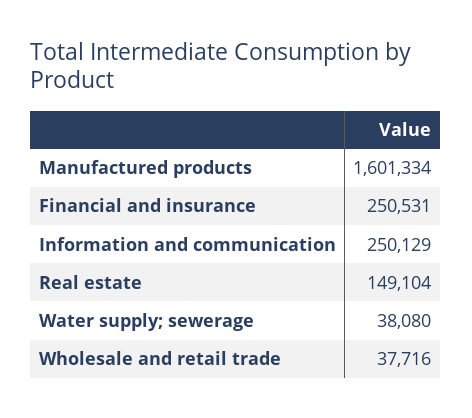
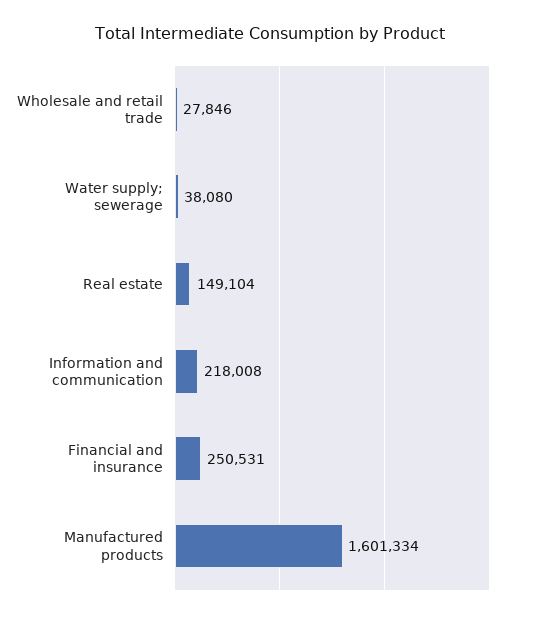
Information and communication: 250129 -> 218008
Wholesale and retail trade: 37716 -> 27846

